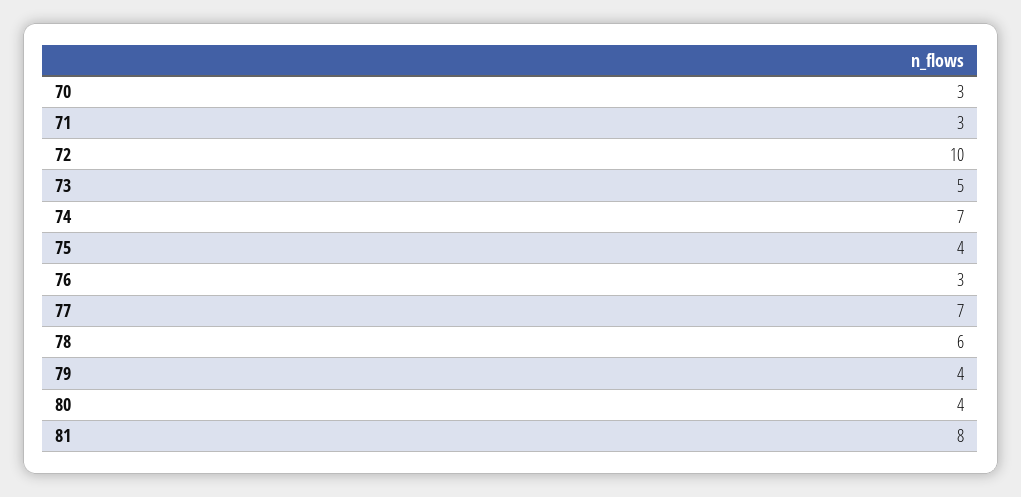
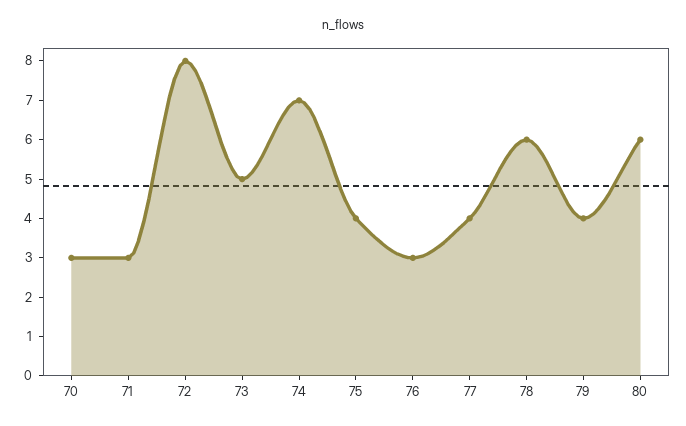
72: 10 -> 8
77: 7 -> 4
80: 4 -> 6
81: 8 -> none

